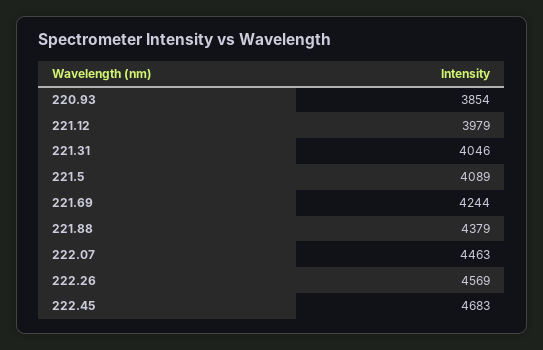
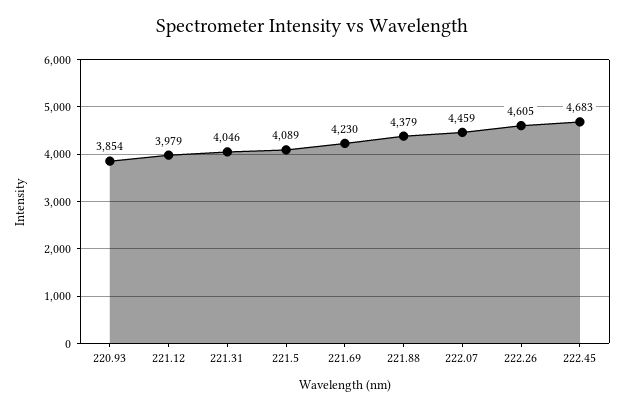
221.69: 4244 -> 4230
222.07: 4463 -> 4459
222.26: 4569 -> 4605

